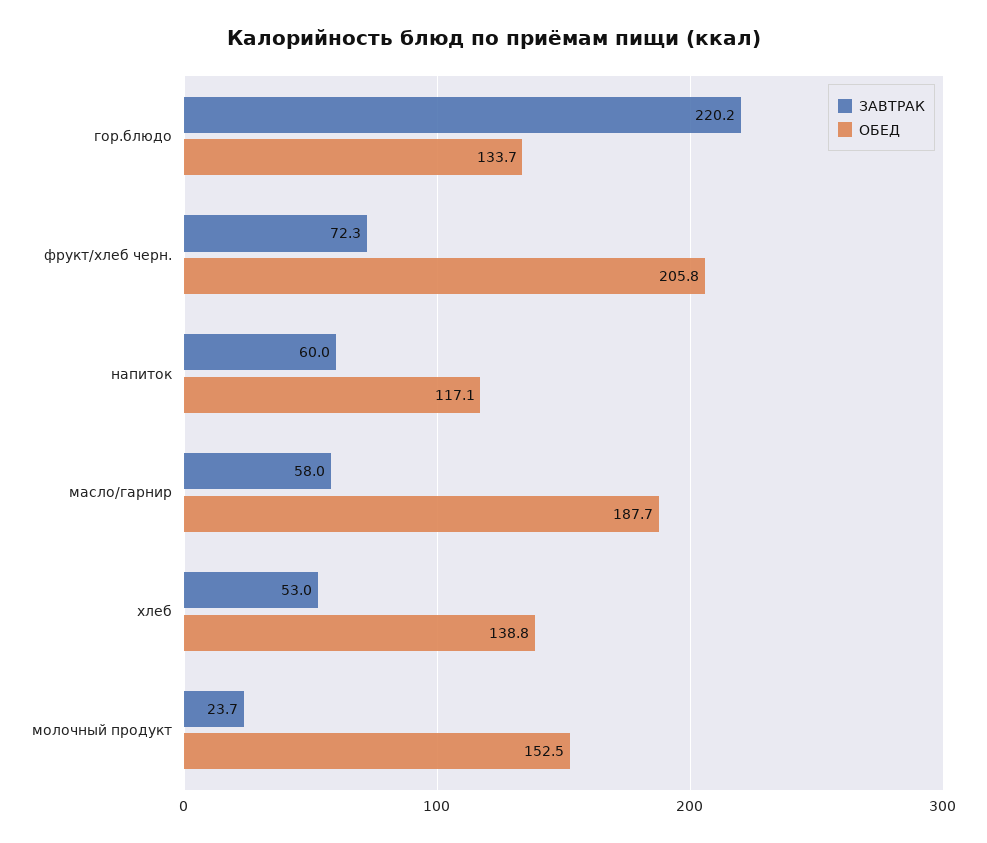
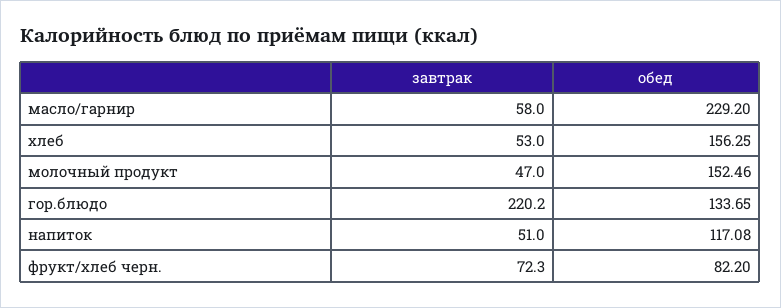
ОБЕД, фрукт/хлеб черн.: 205.8 -> 82.2
ЗАВТРАК, напиток: 60 -> 51
ОБЕД, масло/гарнир: 187.7 -> 229.2
ОБЕД, хлеб: 138.8 -> 156.25
ЗАВТРАК, молочный продукт: 23.7 -> 47

